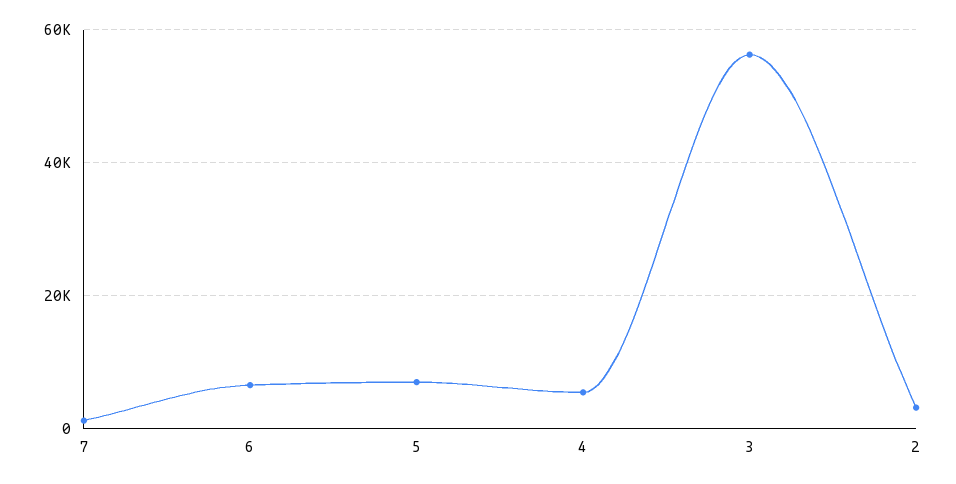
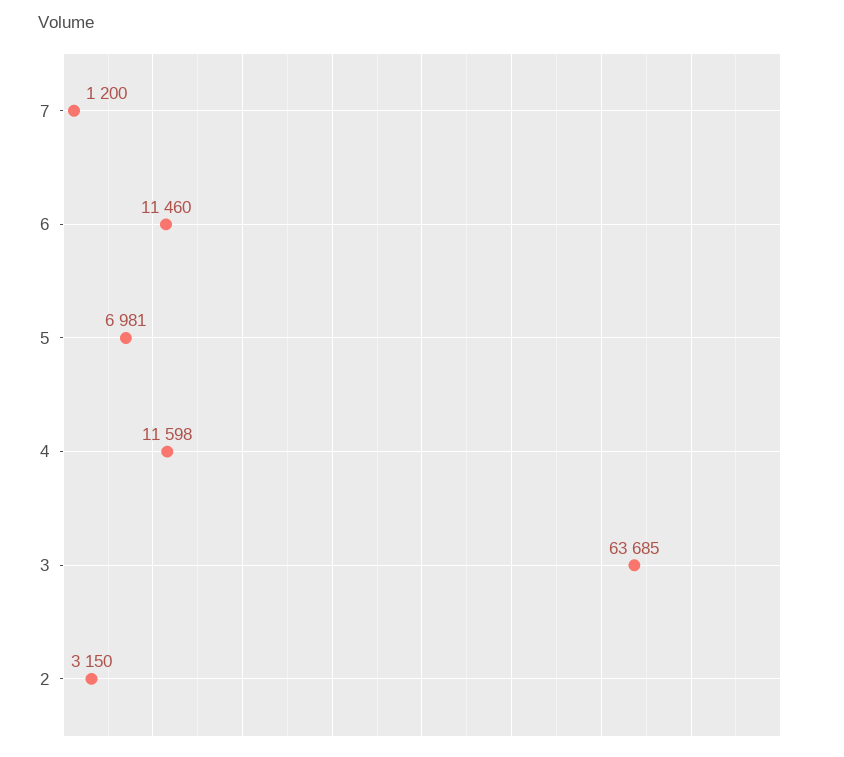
6: 6000 -> 11460
4: 6000 -> 11598
3: 56000 -> 63685

